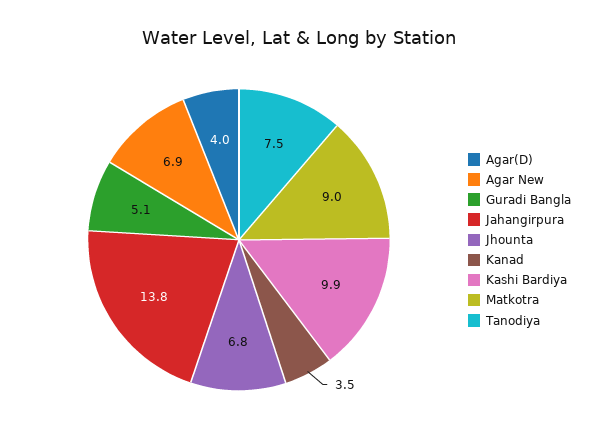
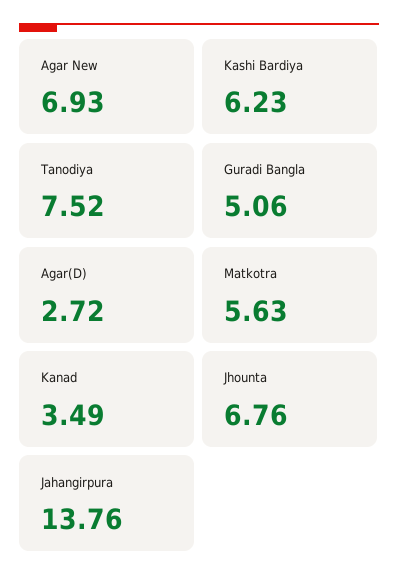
Agar(D): 4 -> 2.72
Kashi Bardiya: 9.9 -> 6.23
Matkotra: 9 -> 5.63

